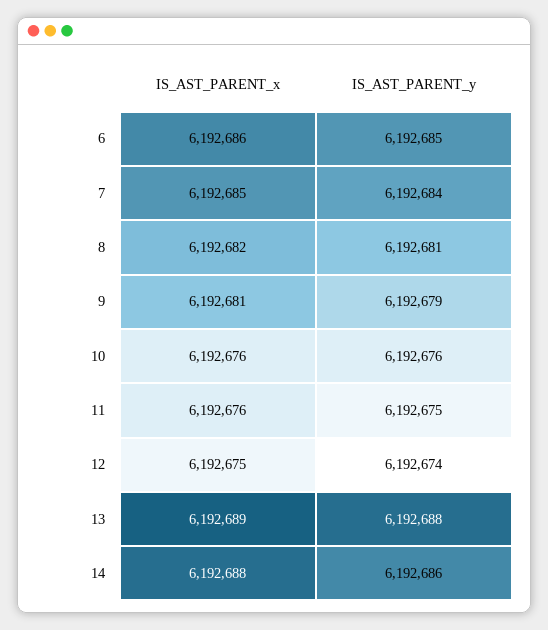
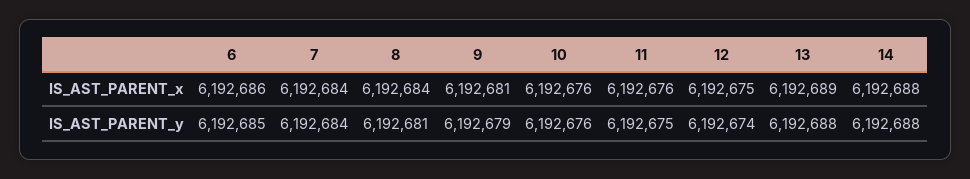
IS_AST_PARENT_x, 7: 6192685 -> 6192684
IS_AST_PARENT_x, 8: 6192682 -> 6192684
IS_AST_PARENT_y, 14: 6192686 -> 6192688

